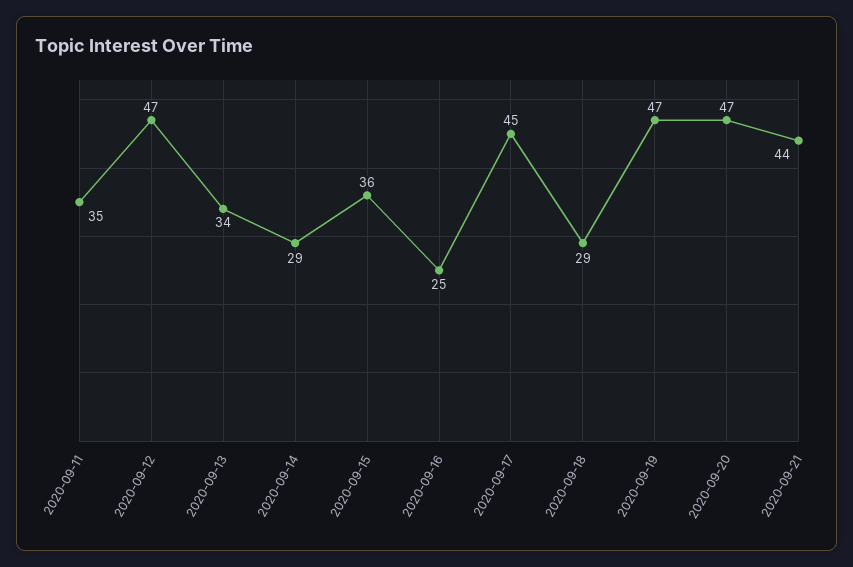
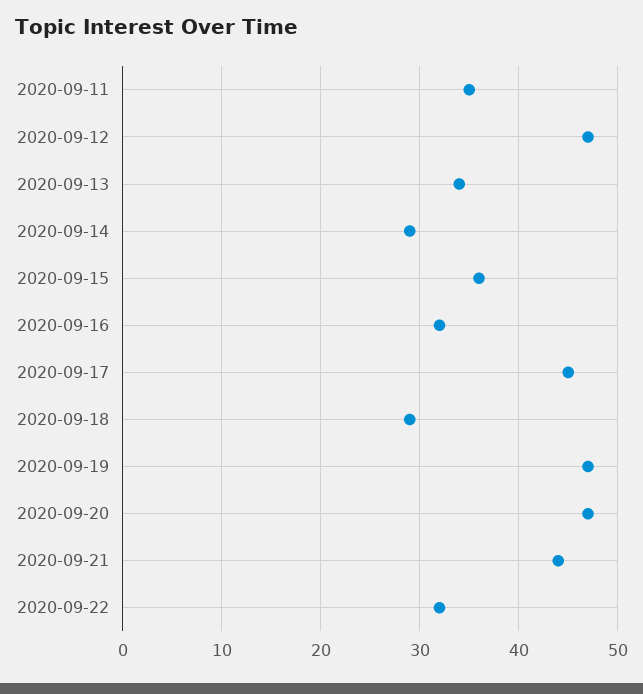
2020-09-16: 25 -> 32
2020-09-22: none -> 32

